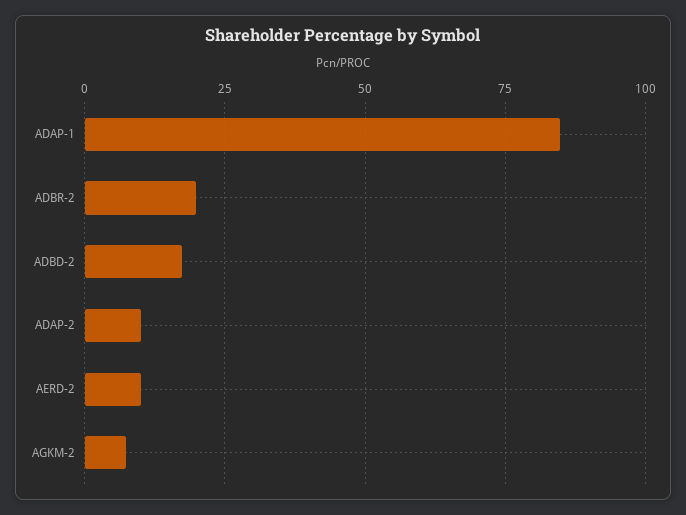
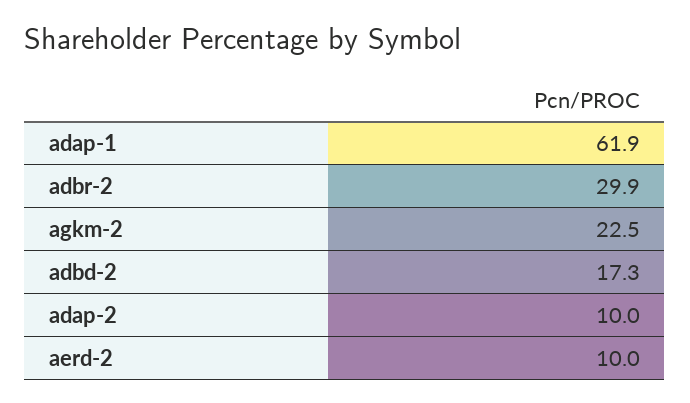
ADAP-1: 85 -> 61.9
ADBR-2: 20 -> 29.9
AGKM-2: 7.5 -> 22.5

